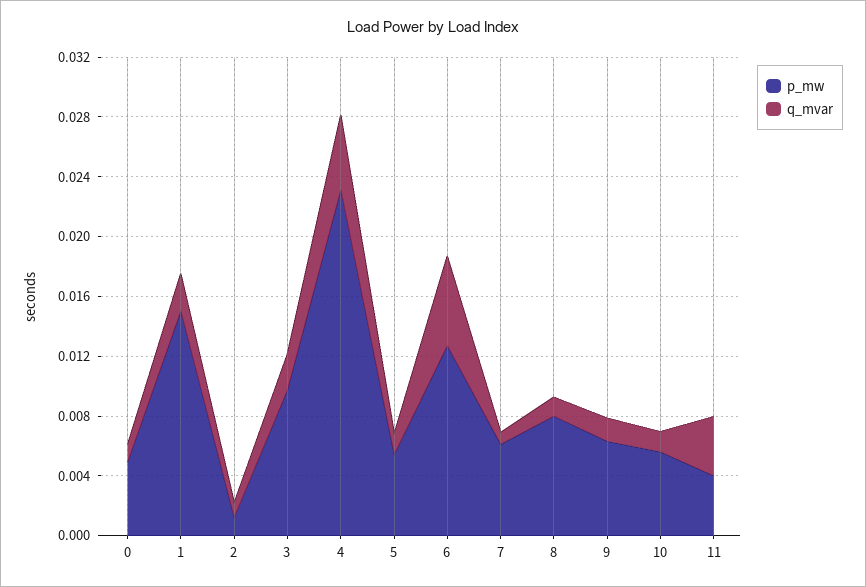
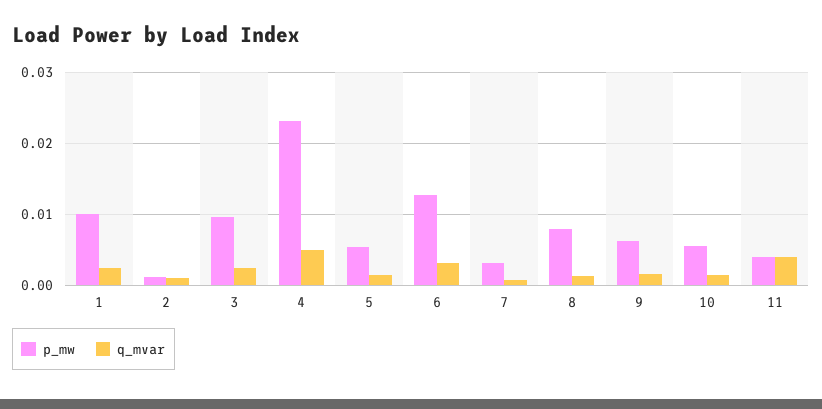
p_mw, 0: 0.005 -> none
q_mvar, 0: 0.001 -> none
p_mw, 1: 0.015 -> 0.01
q_mvar, 6: 0.006 -> 0.003
p_mw, 7: 0.006 -> 0.003

